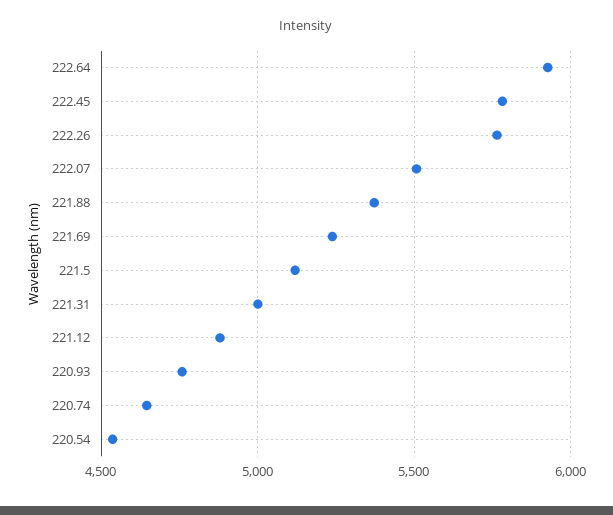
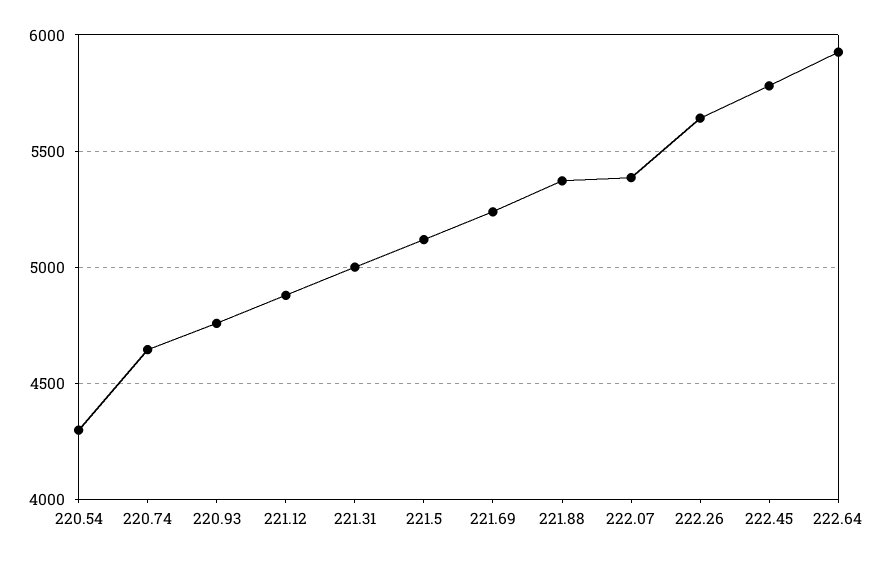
222.26: 5750 -> 5650
222.07: 5500 -> 5400
220.54: 4550 -> 4300

